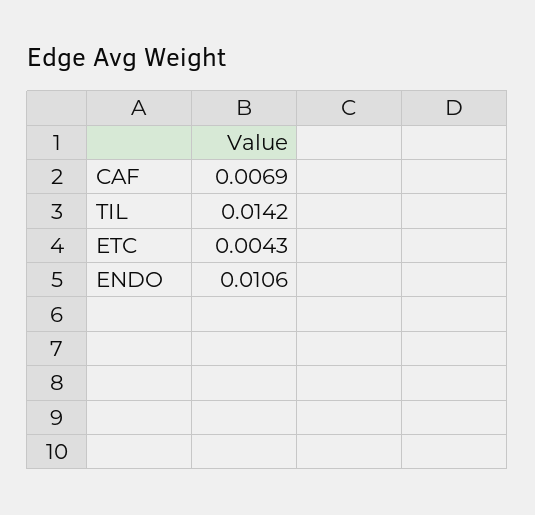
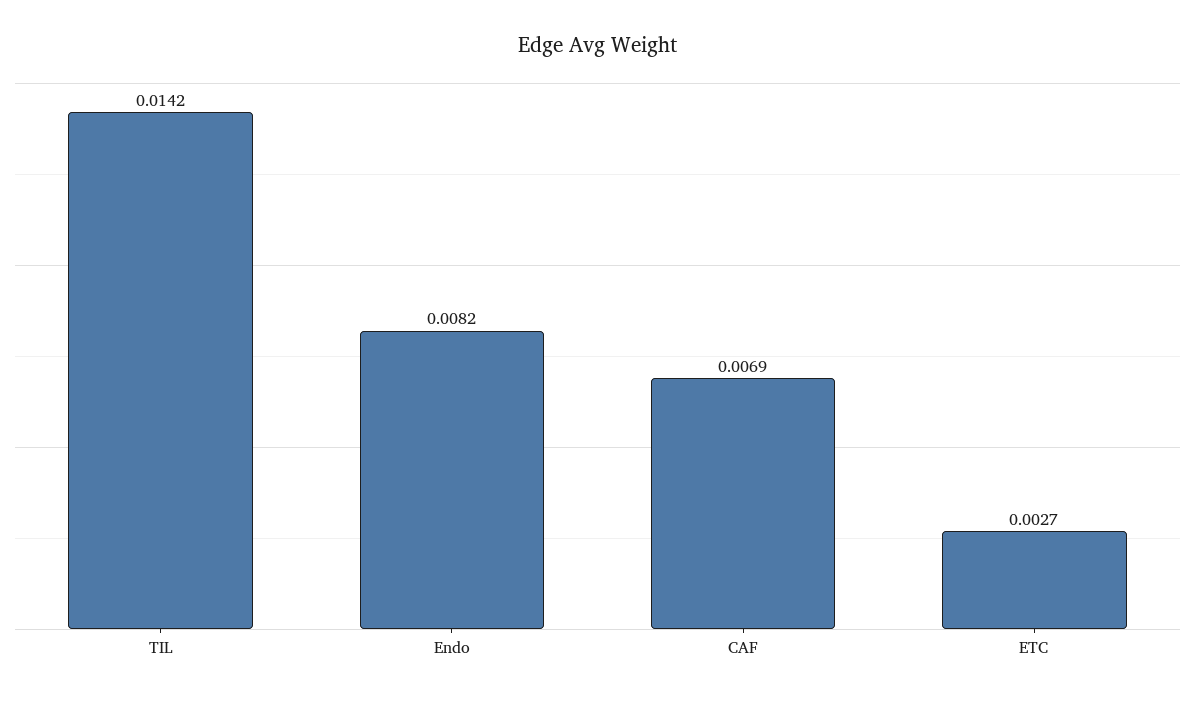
ETC: 0.0043 -> 0.0027
ENDO: 0.0106 -> 0.0082

